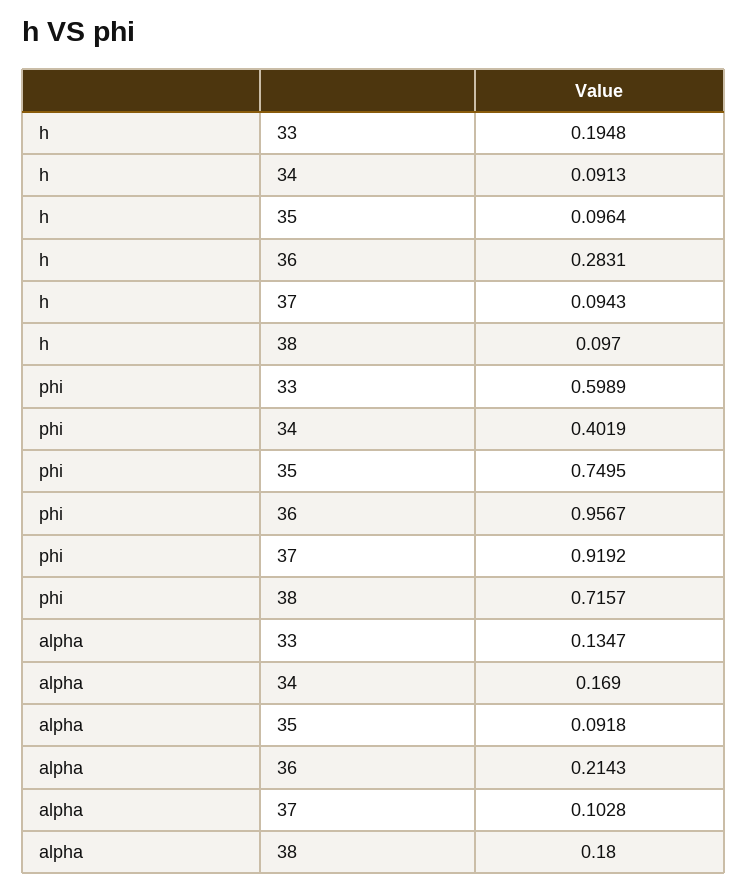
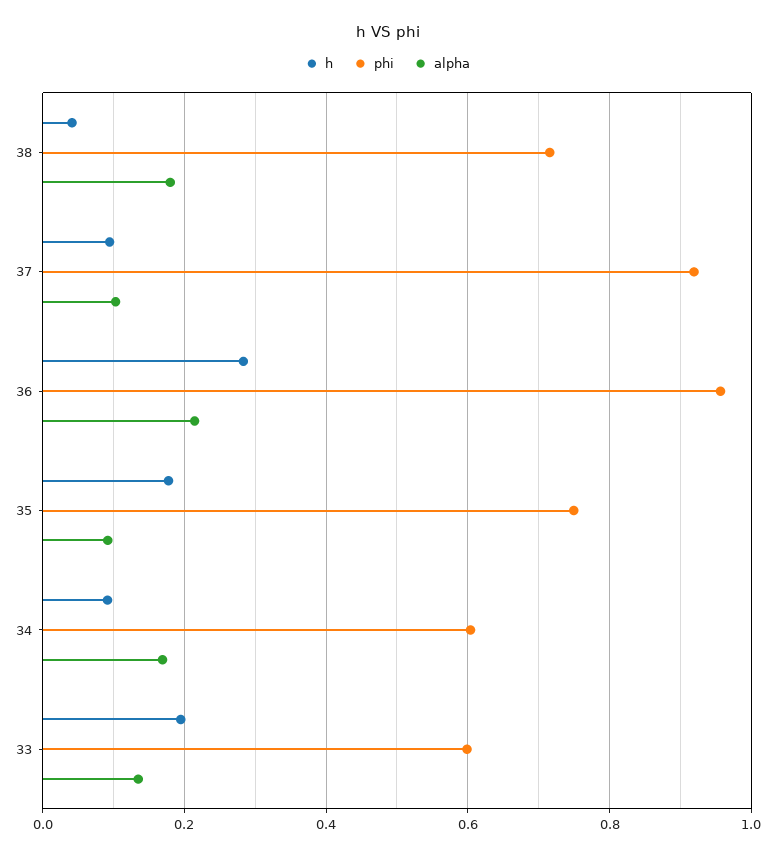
h, 35: 0.0964 -> 0.18
h, 38: 0.097 -> 0.04
phi, 34: 0.4019 -> 0.6

